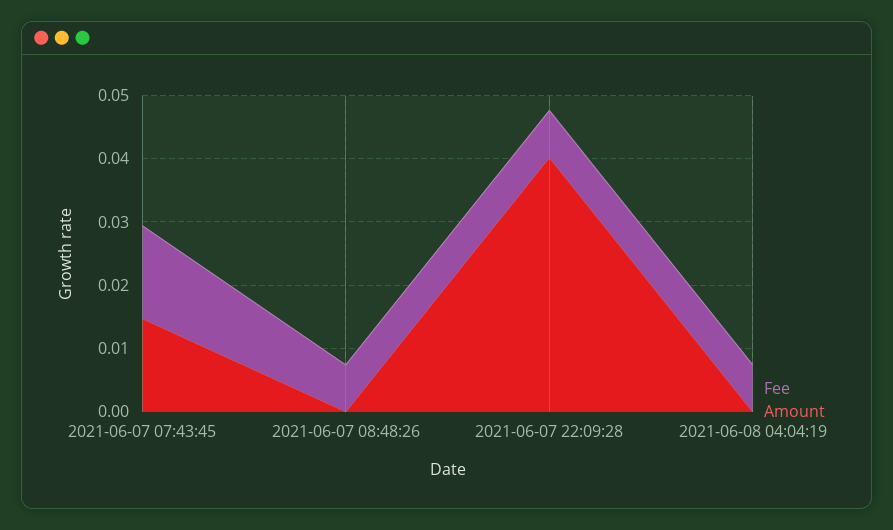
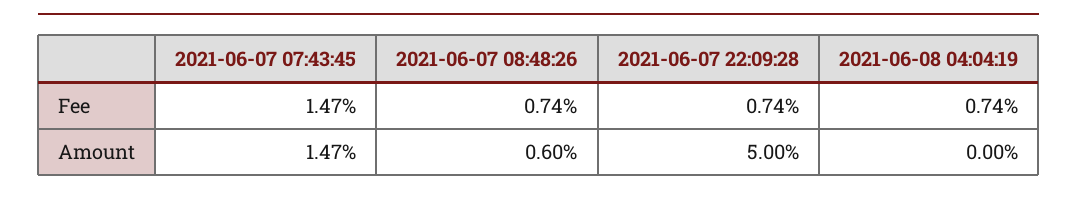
Amount, 2021-06-07 08:48:26: 0 -> 0.006
Amount, 2021-06-07 22:09:28: 0.04 -> 0.05

